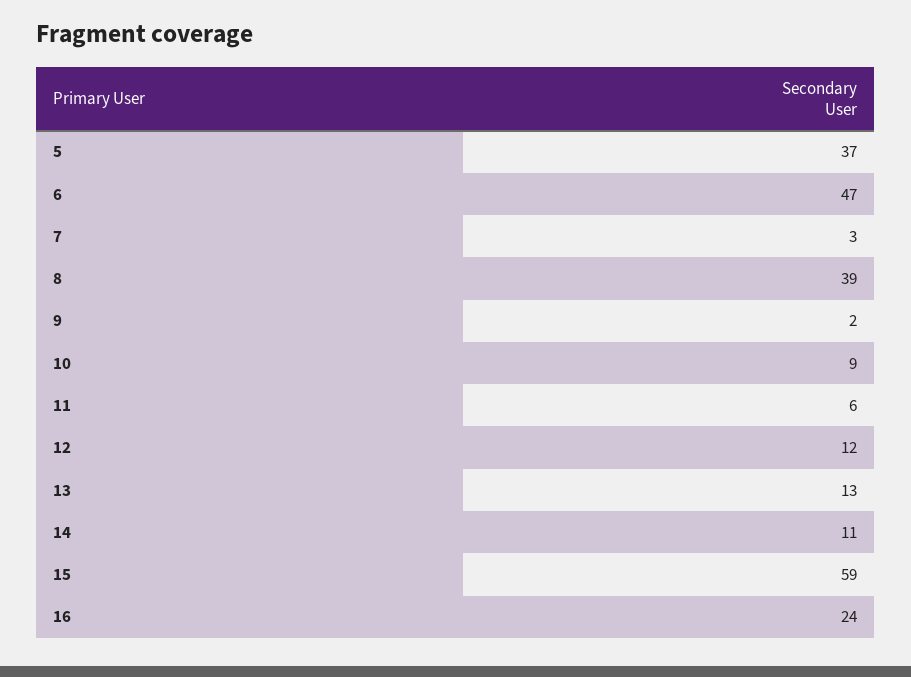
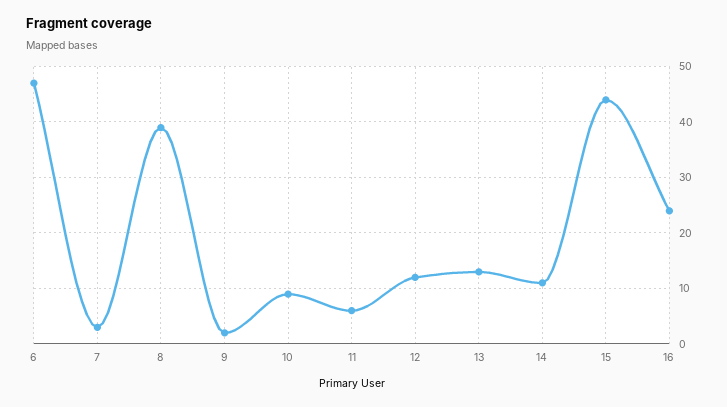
5: 37 -> none
15: 59 -> 45

